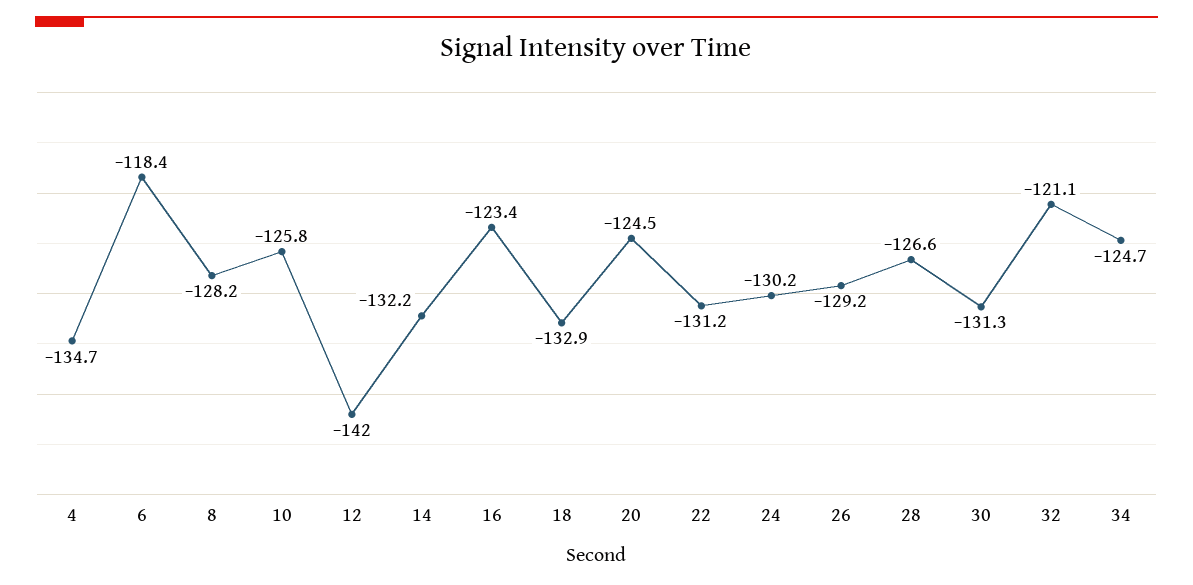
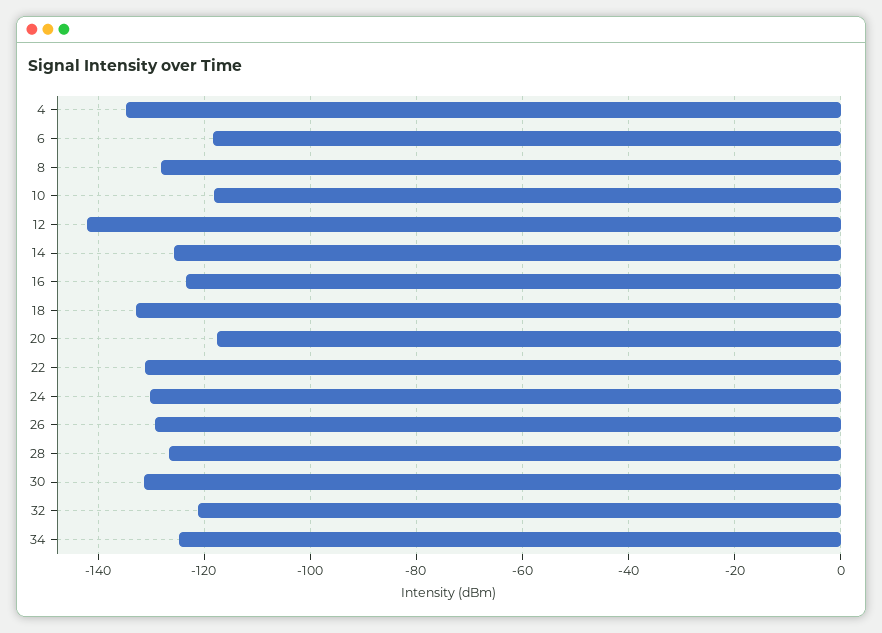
10: -125.8 -> -118
14: -132.2 -> -126
20: -124.5 -> -118

